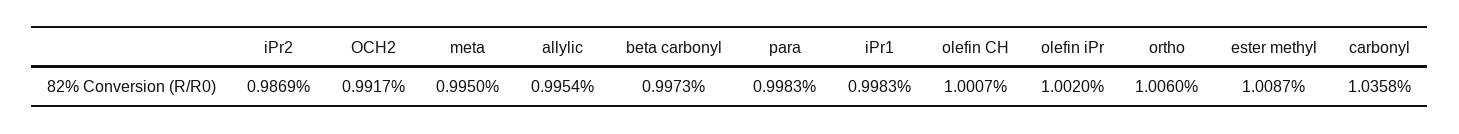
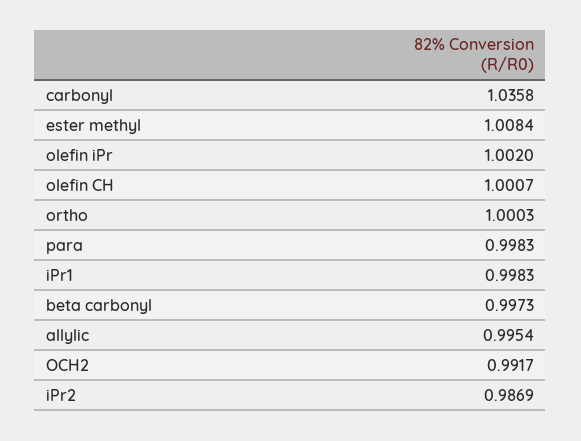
meta: 0.995 -> none
ortho: 1.006 -> 1.0003
ester methyl: 1.0087 -> 1.0084

